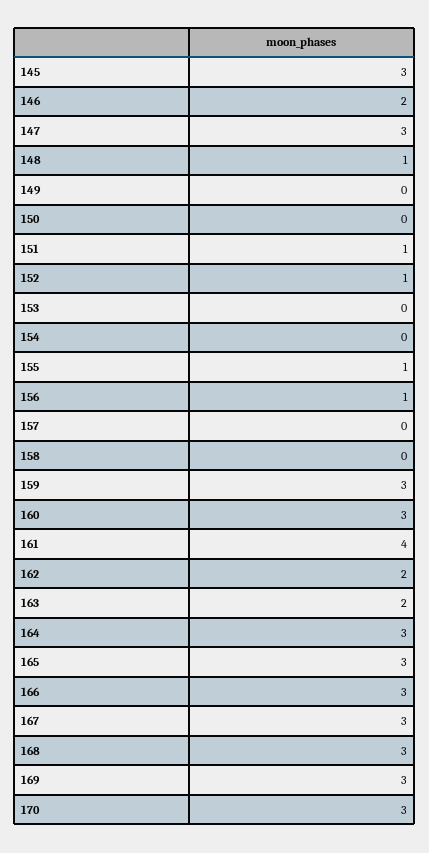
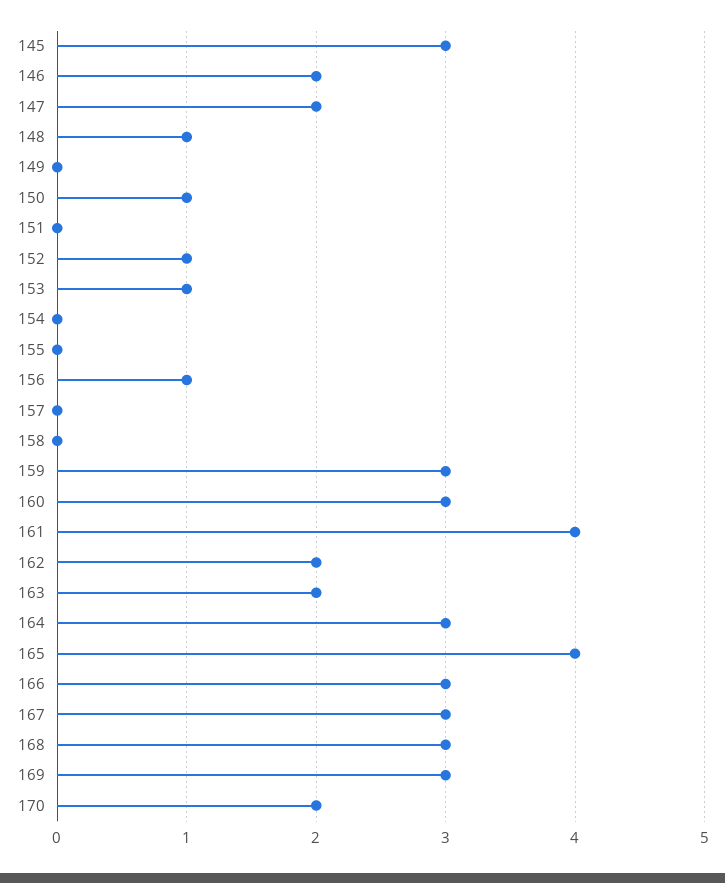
147: 3 -> 2
150: 0 -> 1
151: 1 -> 0
153: 0 -> 1
155: 1 -> 0
165: 3 -> 4
170: 3 -> 2

